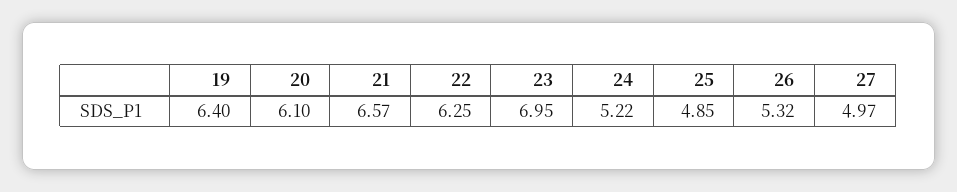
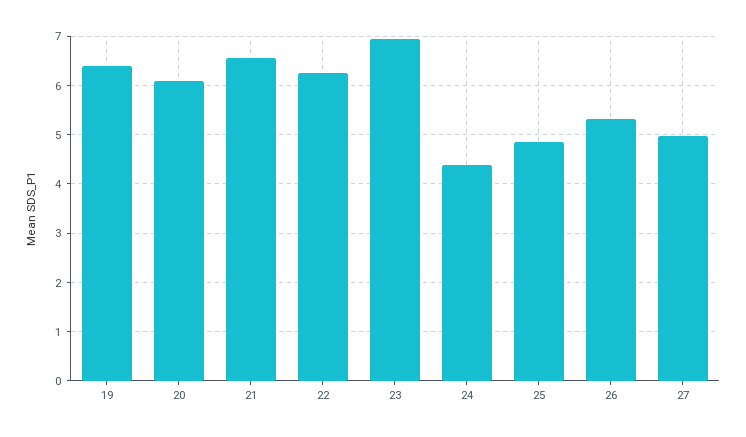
24: 5.22 -> 4.4

